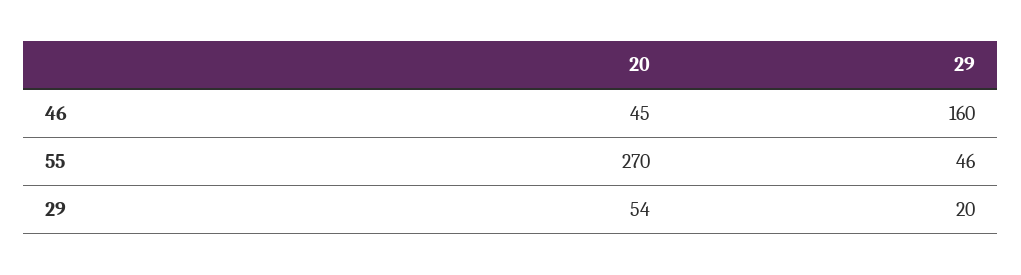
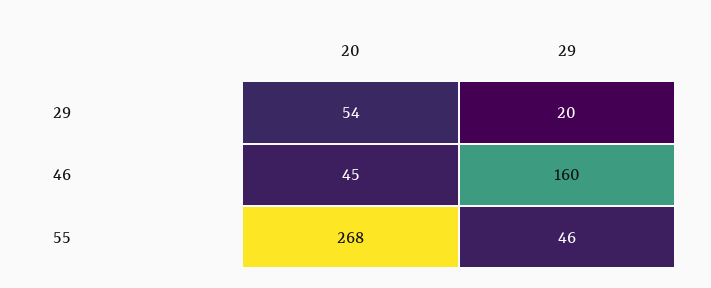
20, 55: 270 -> 268

